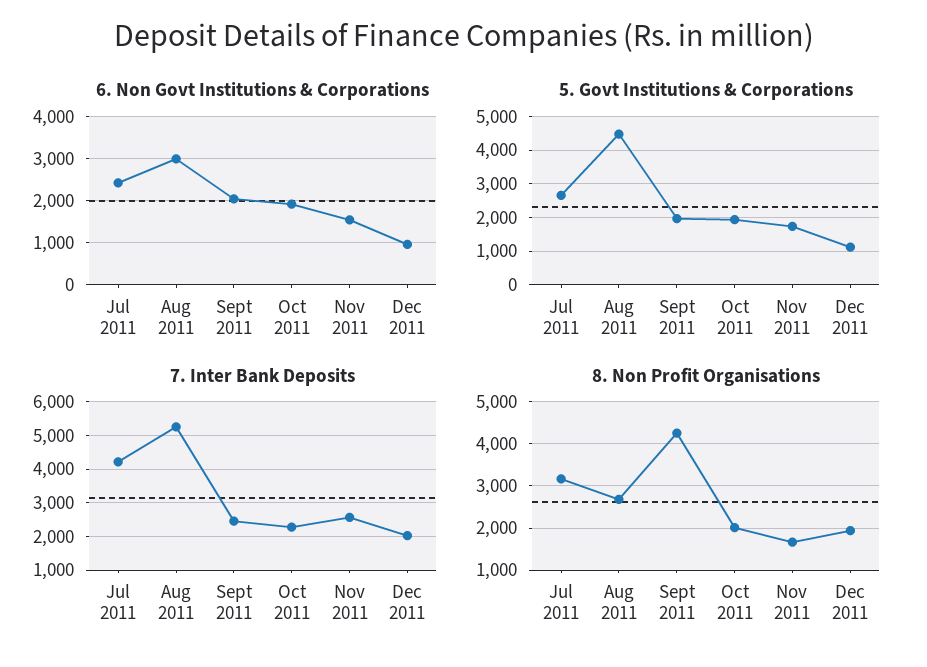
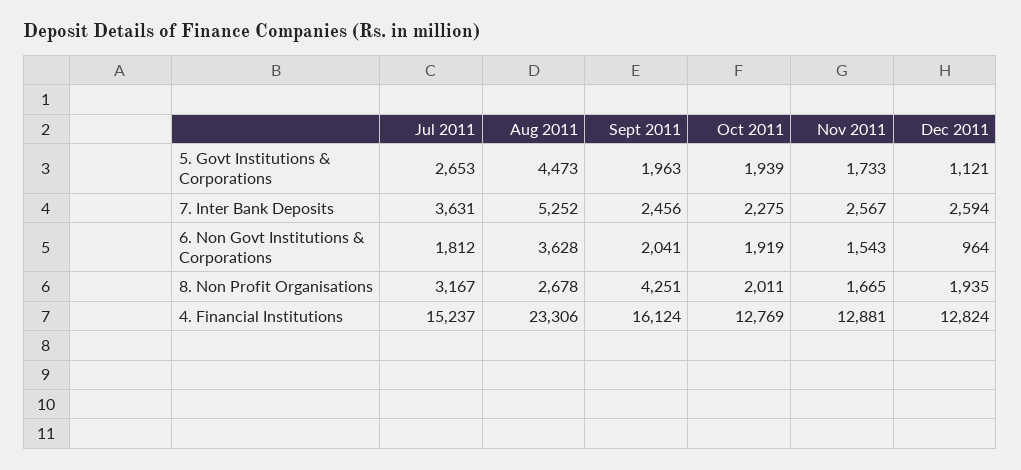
6. Non Govt Institutions & Corporations, Jul 2011: 2400 -> 1812
6. Non Govt Institutions & Corporations, Aug 2011: 3000 -> 3628
7. Inter Bank Deposits, Jul 2011: 4200 -> 3631
7. Inter Bank Deposits, Dec 2011: 2000 -> 2594
4. Financial Institutions, Jul 2011: none -> 15237
4. Financial Institutions, Aug 2011: none -> 23306
4. Financial Institutions, Sept 2011: none -> 16124
4. Financial Institutions, Oct 2011: none -> 12769
4. Financial Institutions, Nov 2011: none -> 12881
4. Financial Institutions, Dec 2011: none -> 12824

